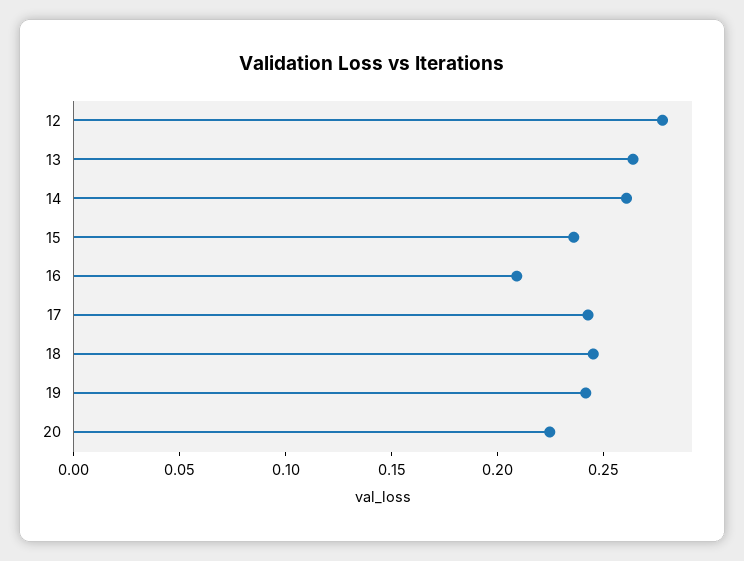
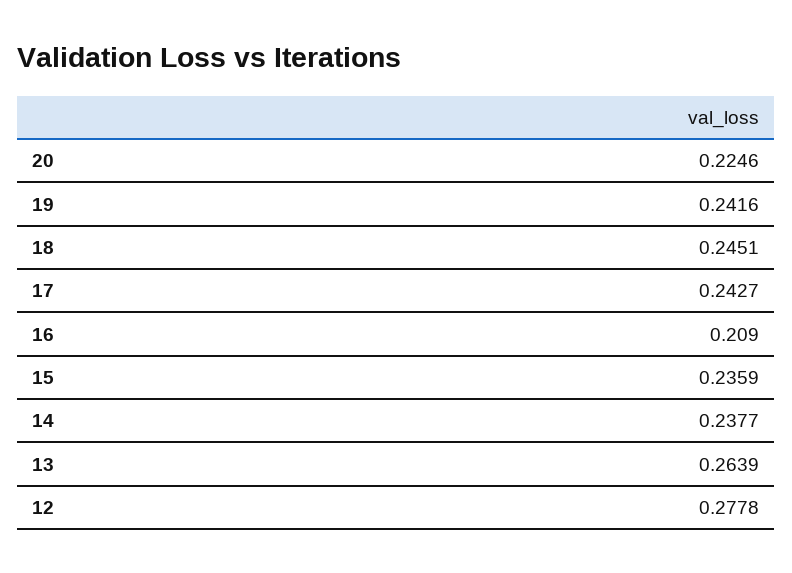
14: 0.26 -> 0.2377

